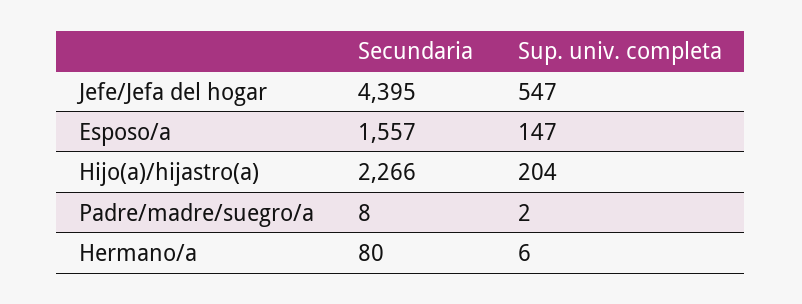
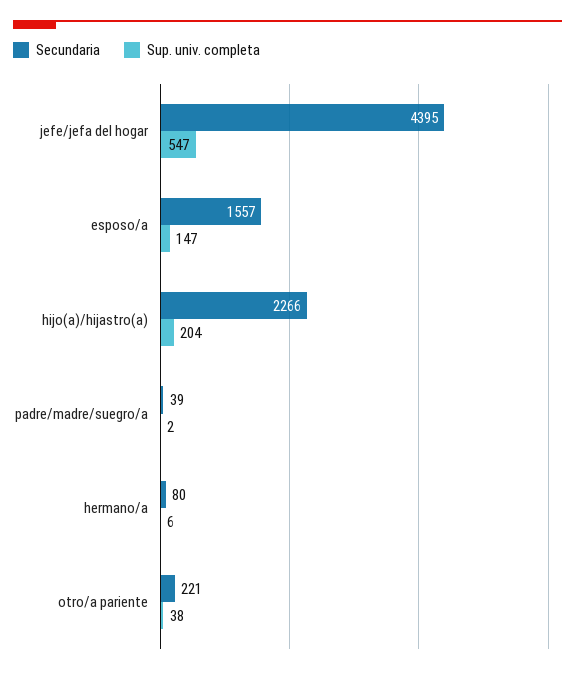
Secundaria, Padre/madre/suegro/a: 8 -> 39
Secundaria, otro/a pariente: none -> 221
Sup. univ. completa, otro/a pariente: none -> 38

